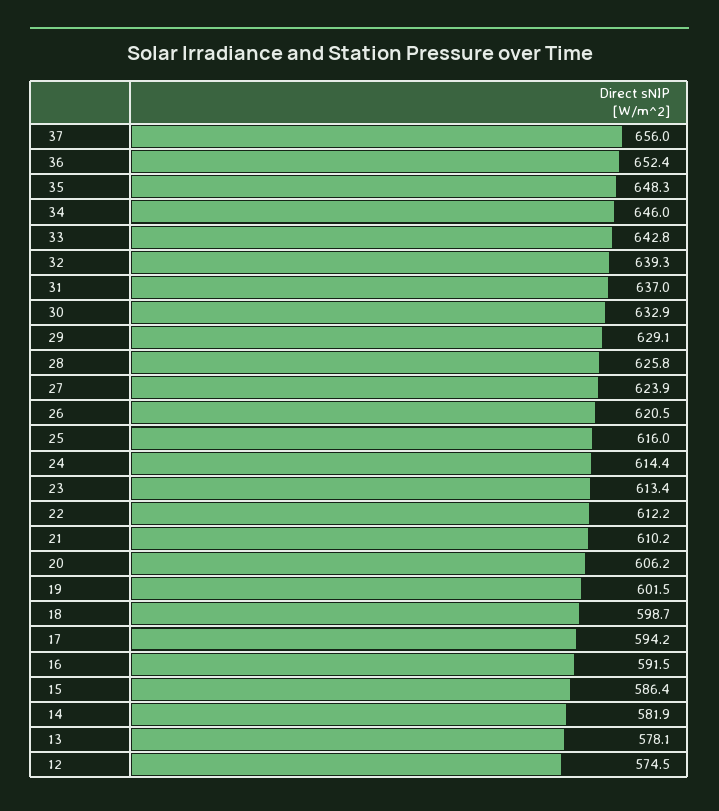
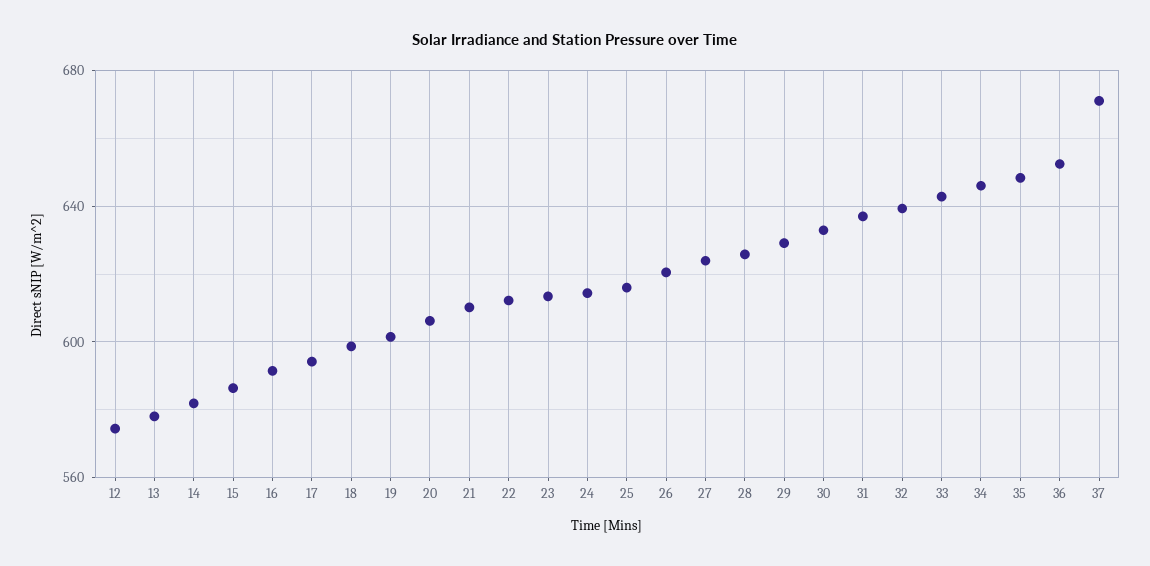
37: 656 -> 670

